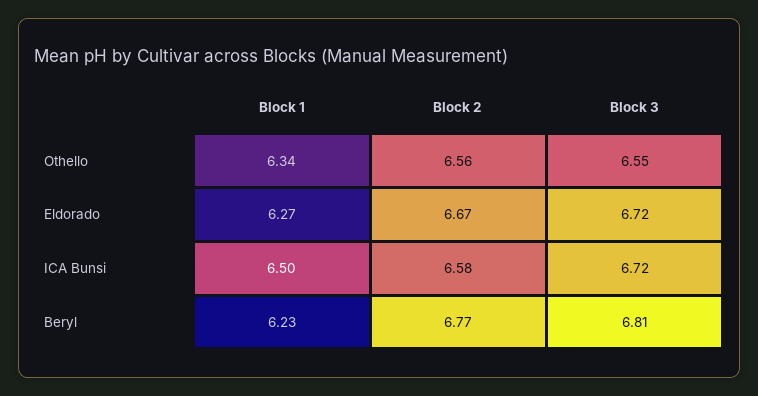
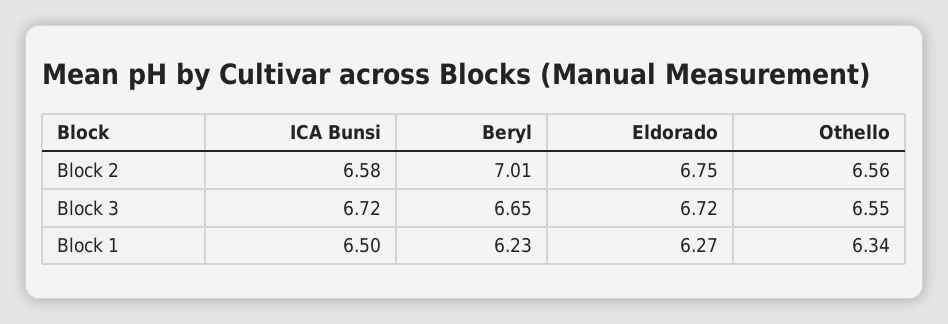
Block 2, Eldorado: 6.67 -> 6.75
Block 2, Beryl: 6.77 -> 7.01
Block 3, Beryl: 6.81 -> 6.65

